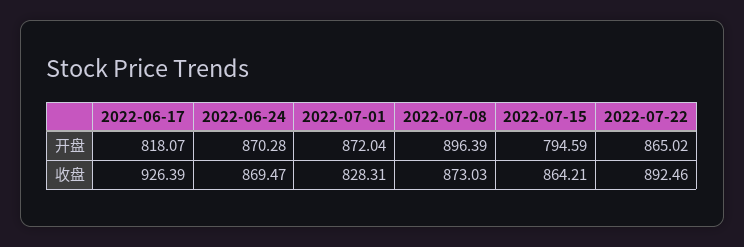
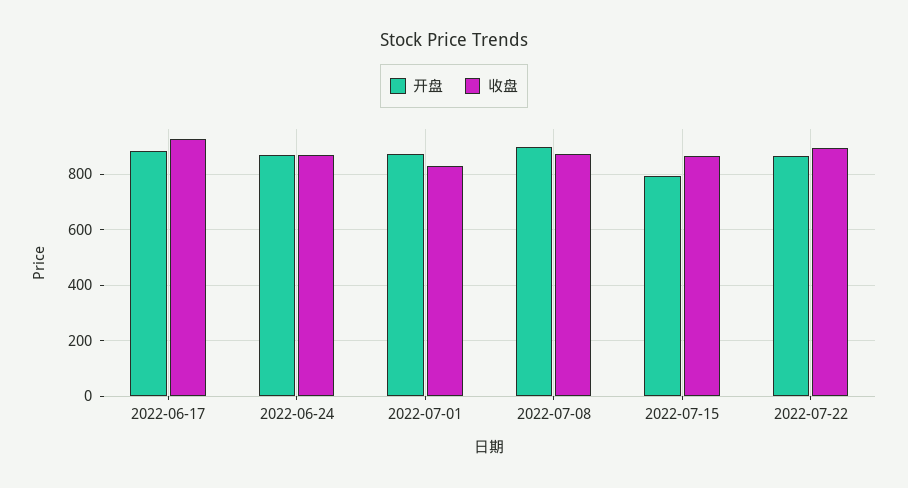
开盘, 2022-06-17: 818.07 -> 875

